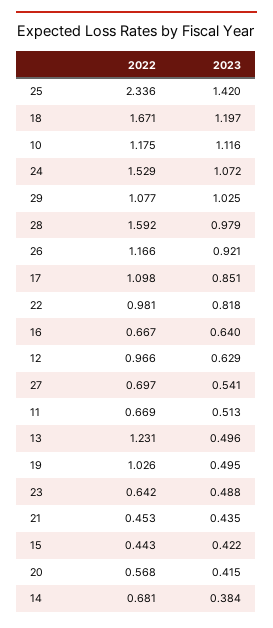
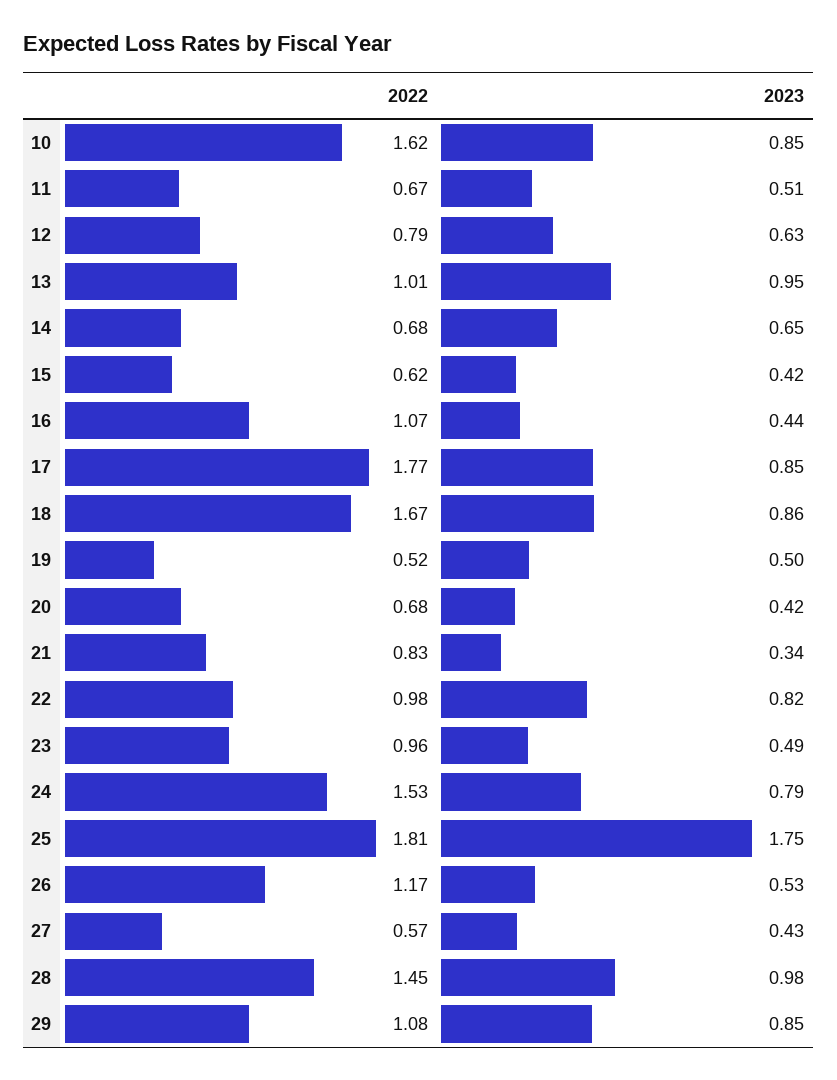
2022, 25: 2.336 -> 1.81
2023, 25: 1.42 -> 1.75
2023, 18: 1.197 -> 0.86
2022, 10: 1.175 -> 1.62
2023, 10: 1.116 -> 0.85
2023, 24: 1.072 -> 0.79
2023, 29: 1.025 -> 0.85
2022, 28: 1.592 -> 1.45
2023, 26: 0.921 -> 0.53
2022, 17: 1.098 -> 1.77
2022, 16: 0.667 -> 1.07
2023, 16: 0.64 -> 0.44
2022, 12: 0.966 -> 0.79
2022, 27: 0.697 -> 0.57
2023, 27: 0.541 -> 0.43
2022, 13: 1.231 -> 1.01
2023, 13: 0.496 -> 0.95
2022, 19: 1.026 -> 0.52
2022, 23: 0.642 -> 0.96
2022, 21: 0.453 -> 0.83
2023, 21: 0.435 -> 0.34
2022, 15: 0.443 -> 0.62
2022, 20: 0.568 -> 0.68
2023, 14: 0.384 -> 0.65

